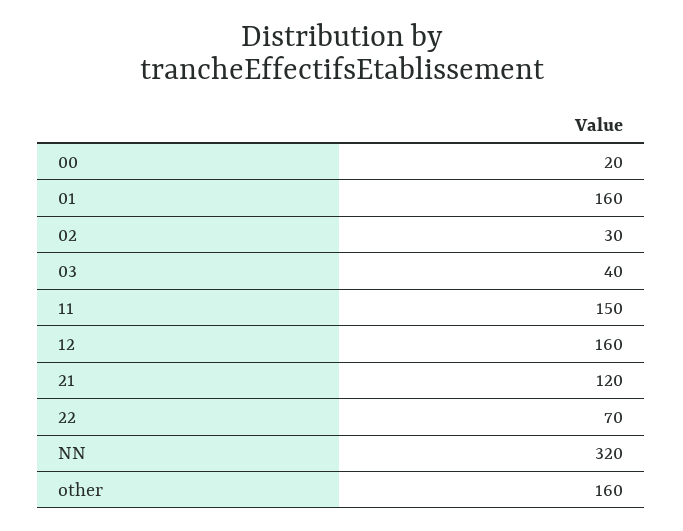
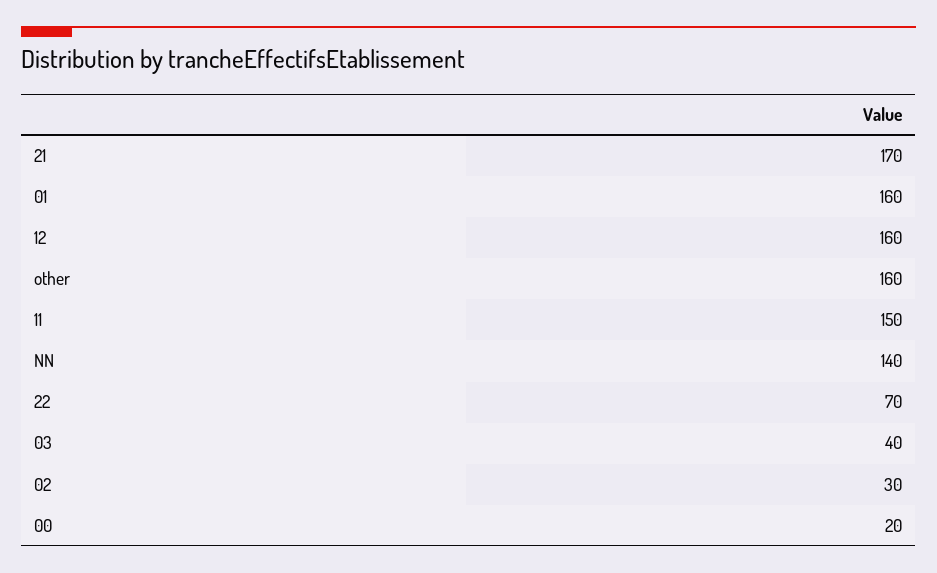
21: 120 -> 170
NN: 320 -> 140

